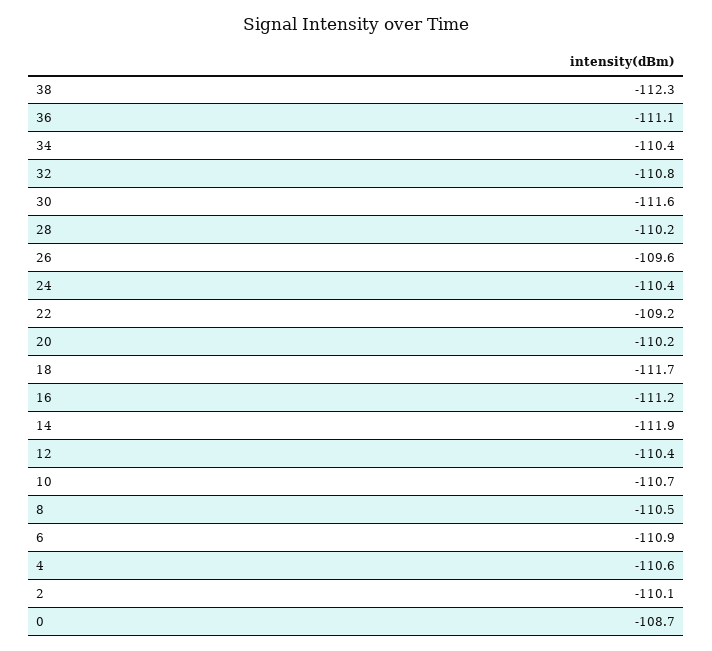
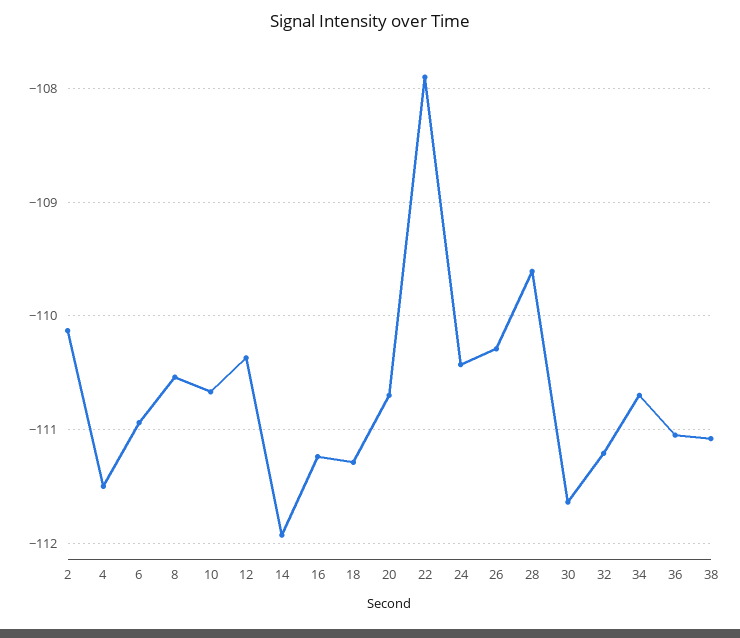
38: -112.3 -> -111.1
34: -110.4 -> -110.7
32: -110.8 -> -111.2
28: -110.2 -> -109.6
26: -109.6 -> -110.3
22: -109.2 -> -107.9
20: -110.2 -> -110.7
18: -111.7 -> -111.3
4: -110.6 -> -111.5
0: -108.7 -> none

